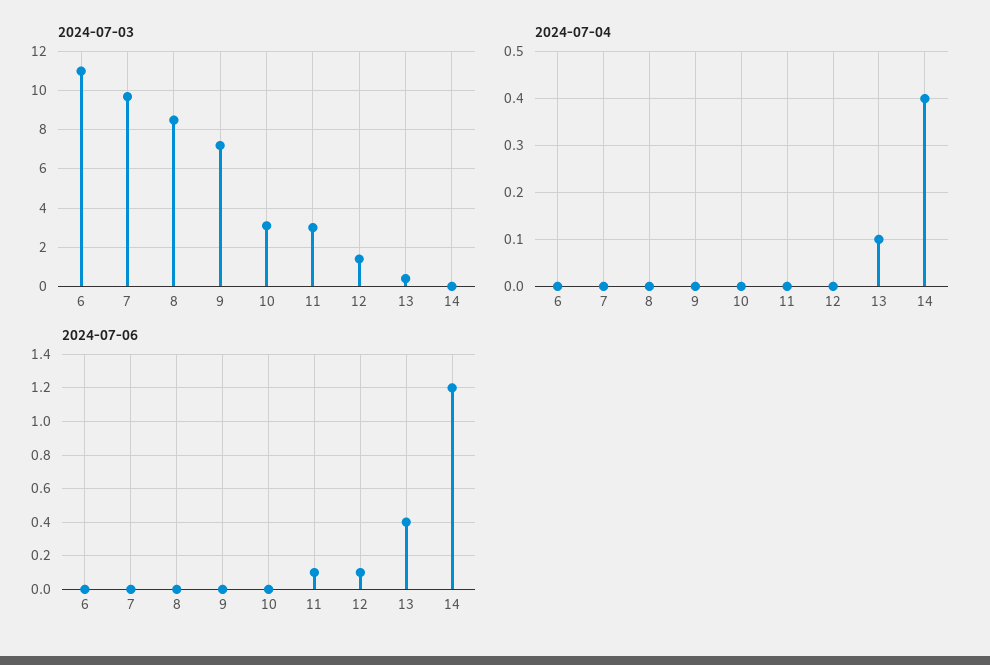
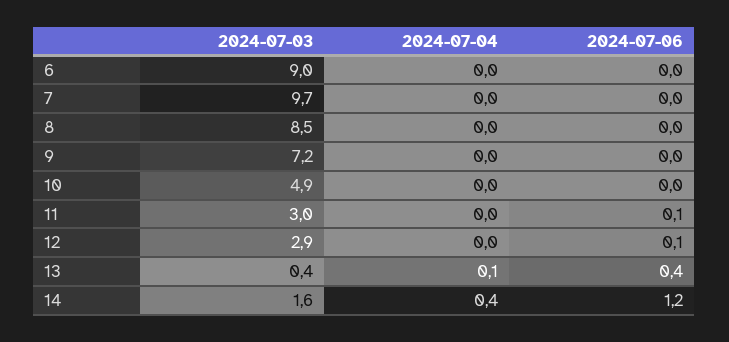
2024-07-03, 6: 11 -> 9
2024-07-03, 10: 3 -> 4.9
2024-07-03, 12: 1.5 -> 2.9
2024-07-03, 14: 0 -> 1.6

